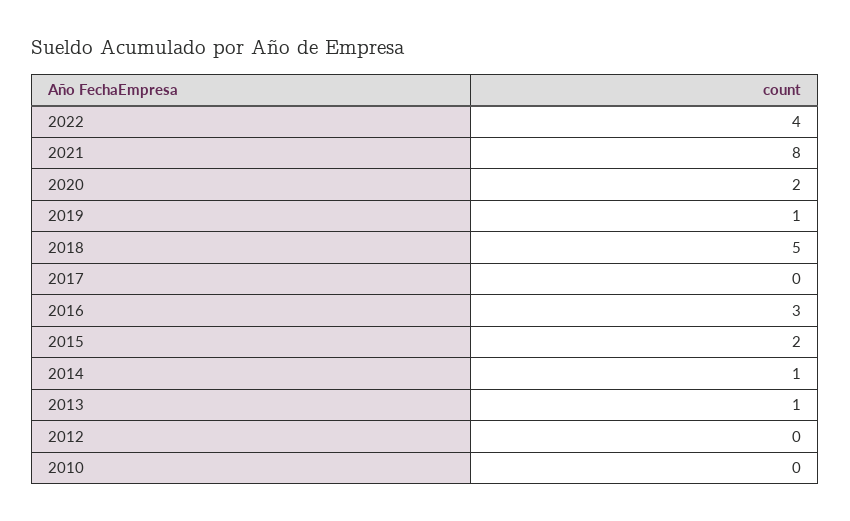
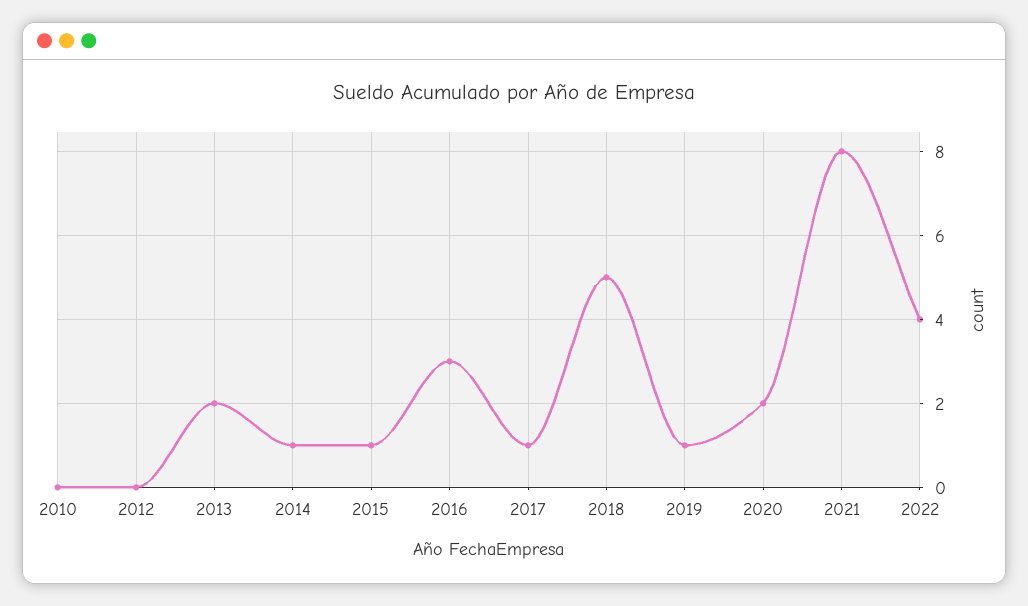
2017: 0 -> 1
2015: 2 -> 1
2013: 1 -> 2

